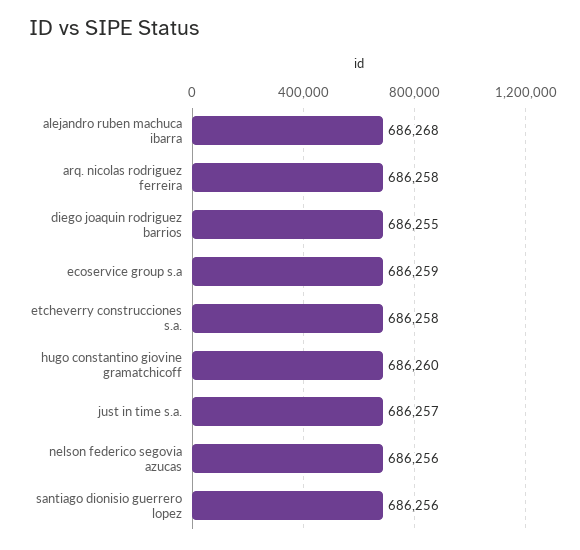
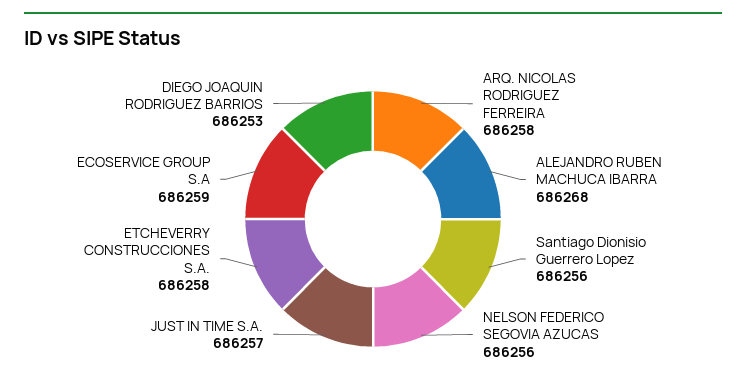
diego joaquin rodriguez barrios: 686255 -> 686253
hugo constantino giovine gramatchicoff: 686260 -> none

